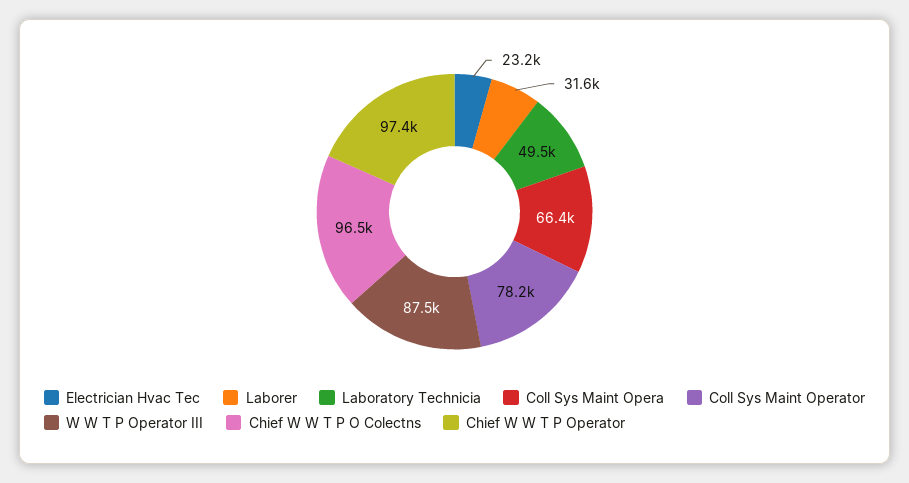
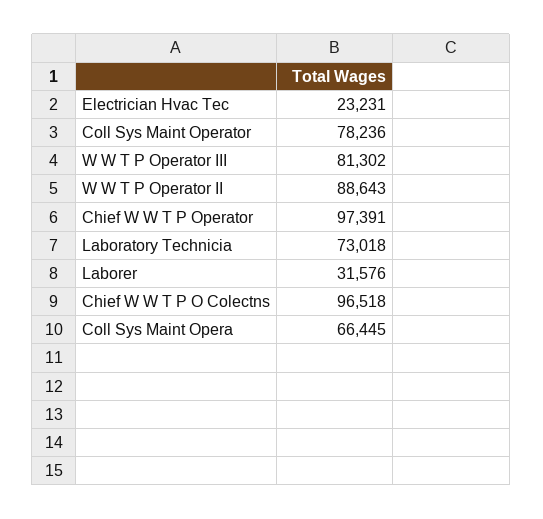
Laboratory Technicia: 49500 -> 73018
W W T P Operator III: 87500 -> 81302
W W T P Operator II: none -> 88643

